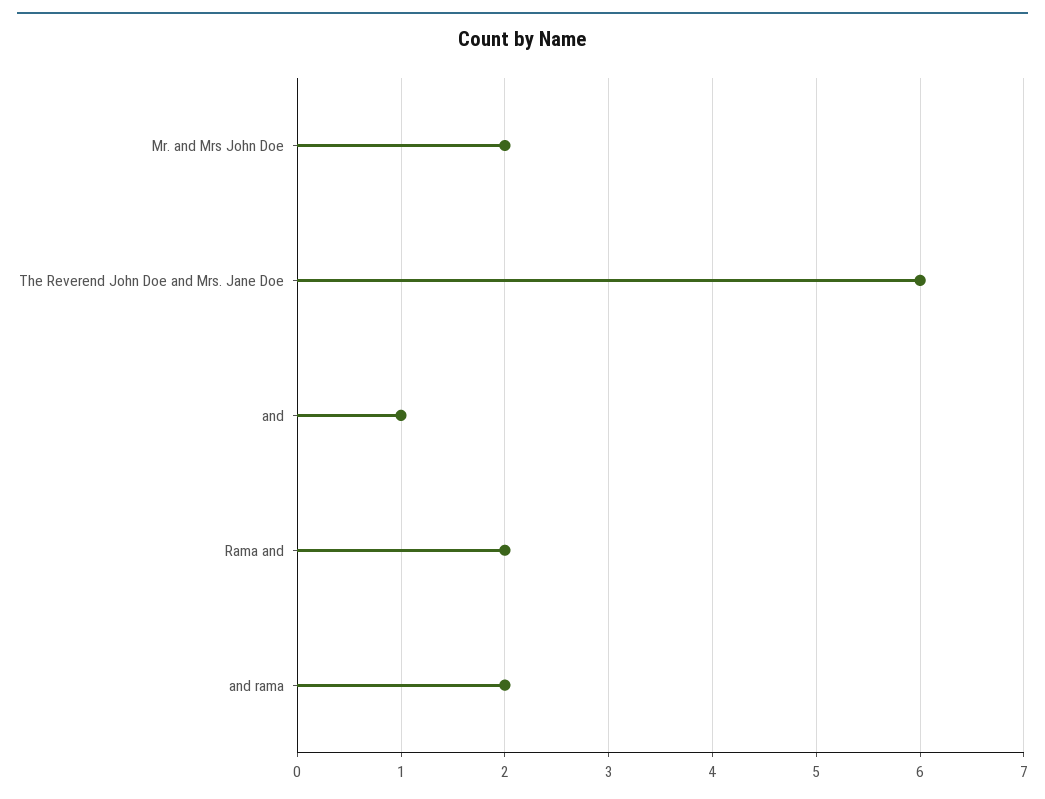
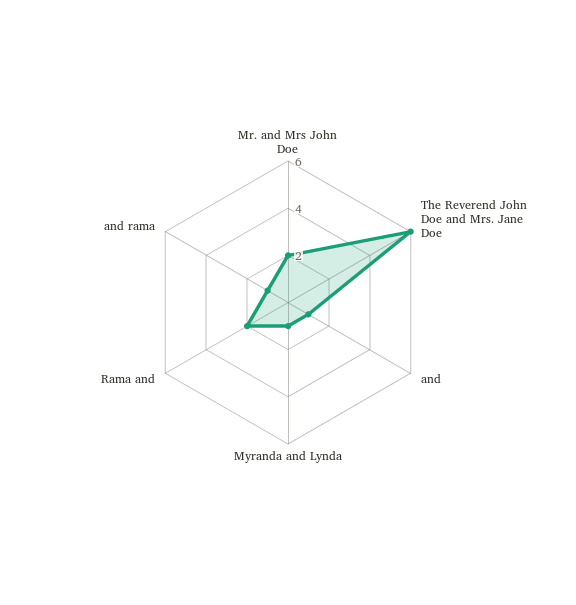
and rama: 2 -> 1
Myranda and Lynda: none -> 1

